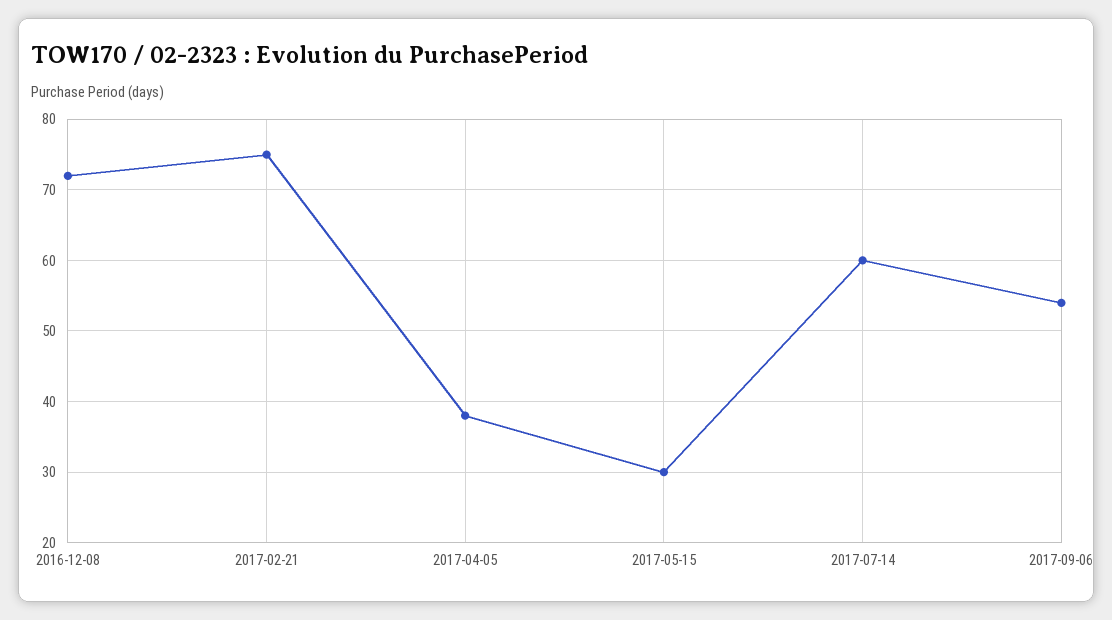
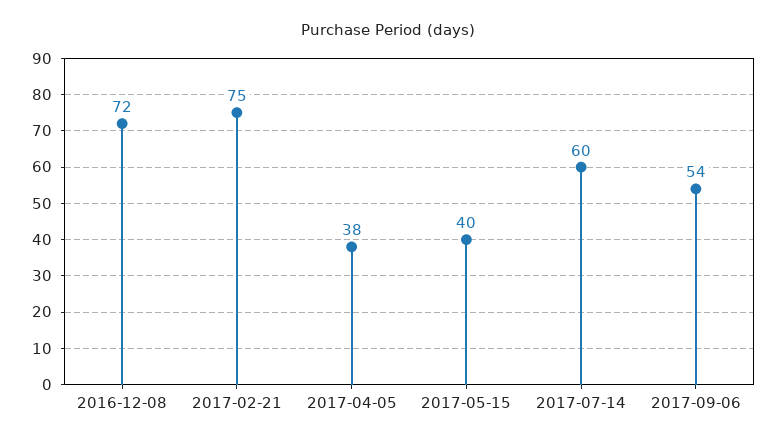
2017-05-15: 30 -> 40

